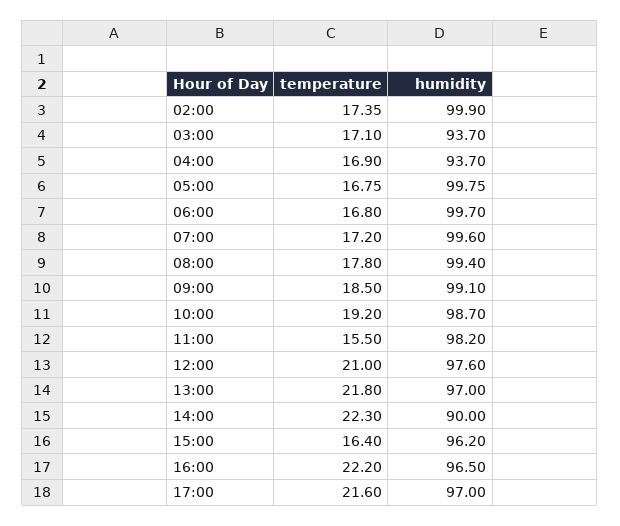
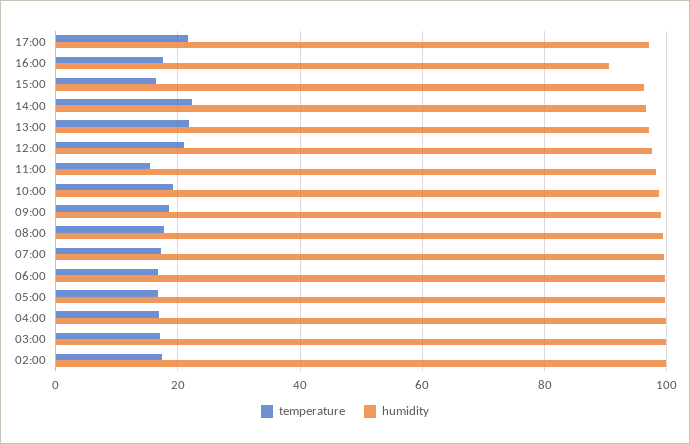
humidity, 03:00: 93.7 -> 100
humidity, 04:00: 93.7 -> 100
humidity, 14:00: 90 -> 96
temperature, 16:00: 22.2 -> 18
humidity, 16:00: 96.5 -> 90

